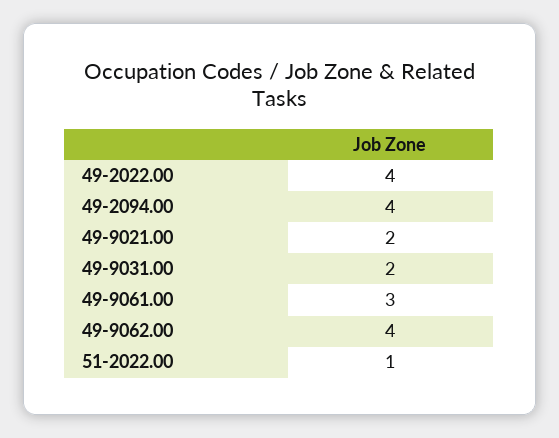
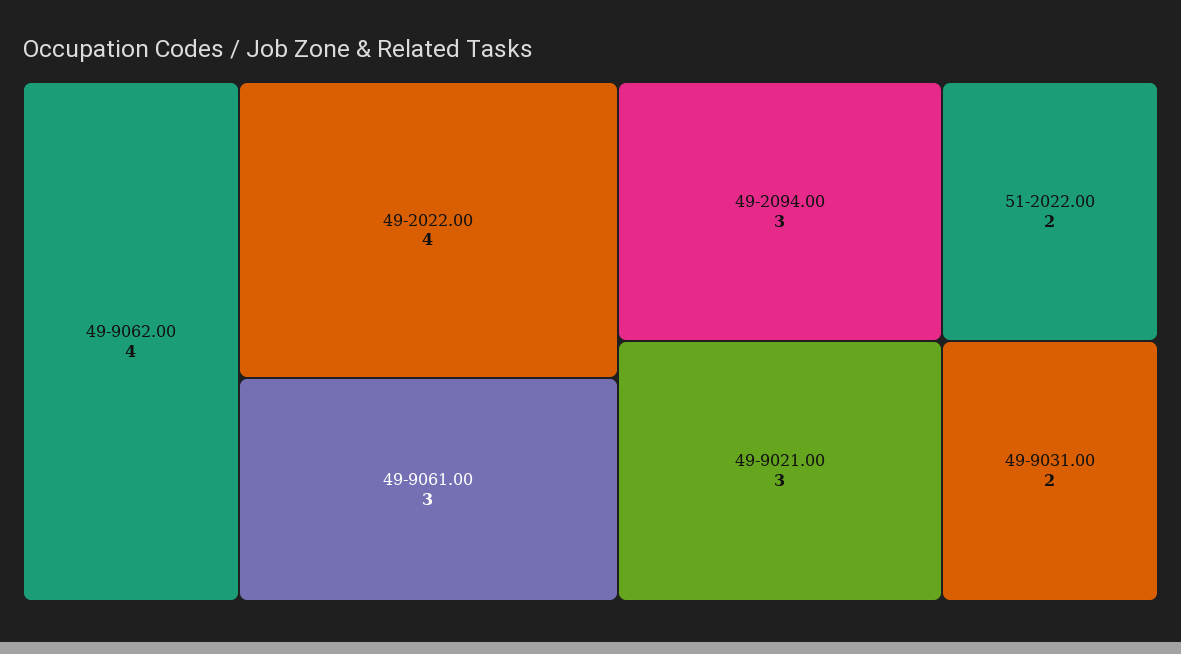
49-2094.00: 4 -> 3
49-9021.00: 2 -> 3
51-2022.00: 1 -> 2

